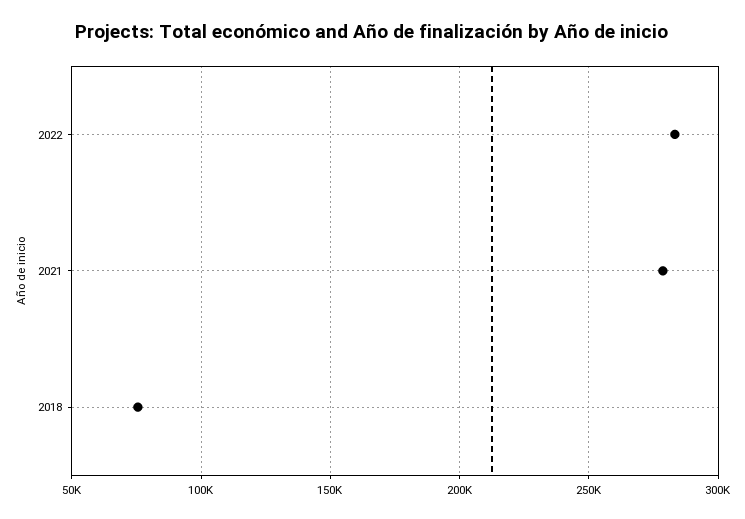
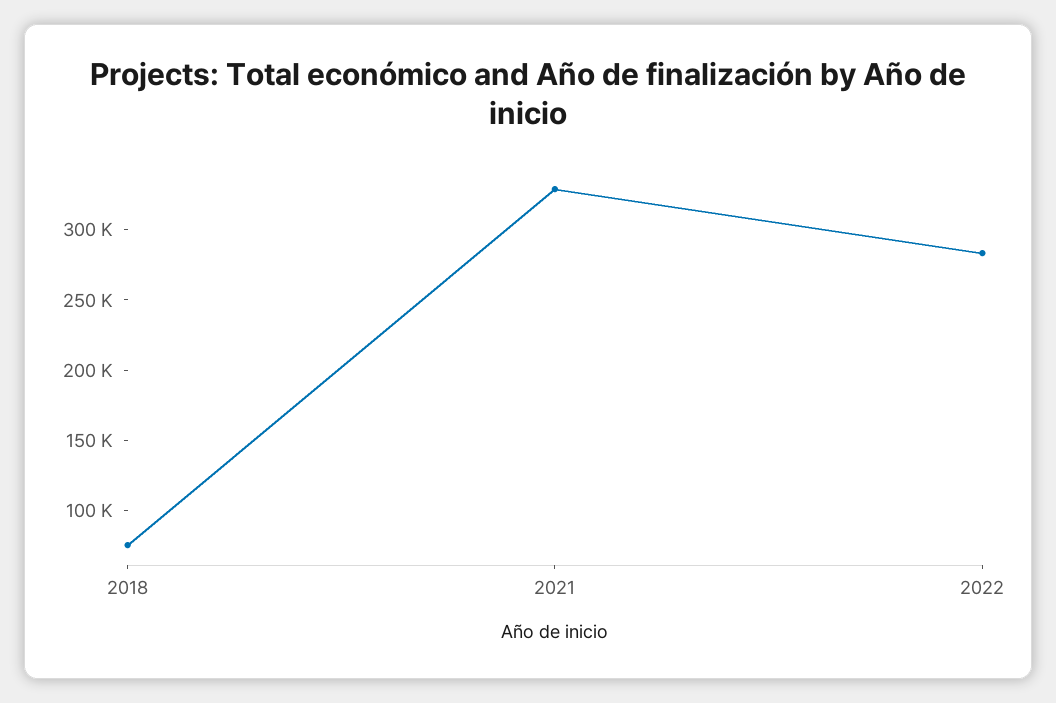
2021: 280000 -> 330000

